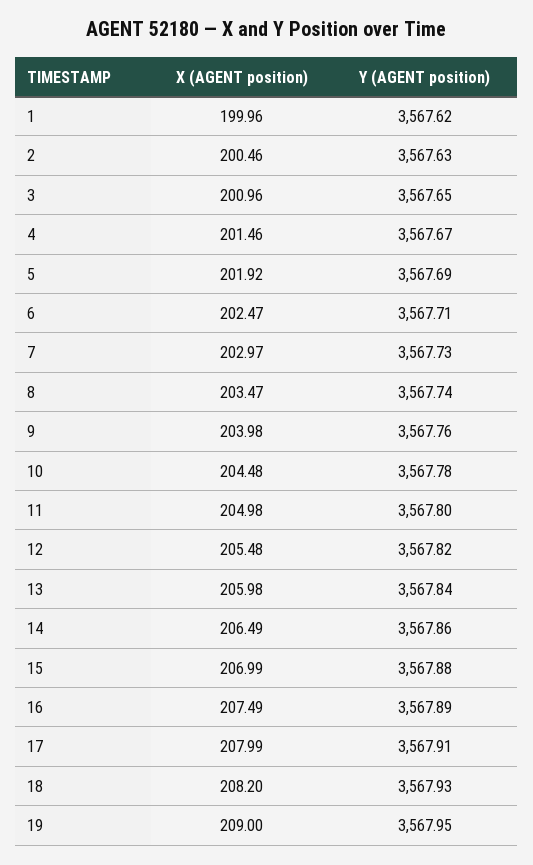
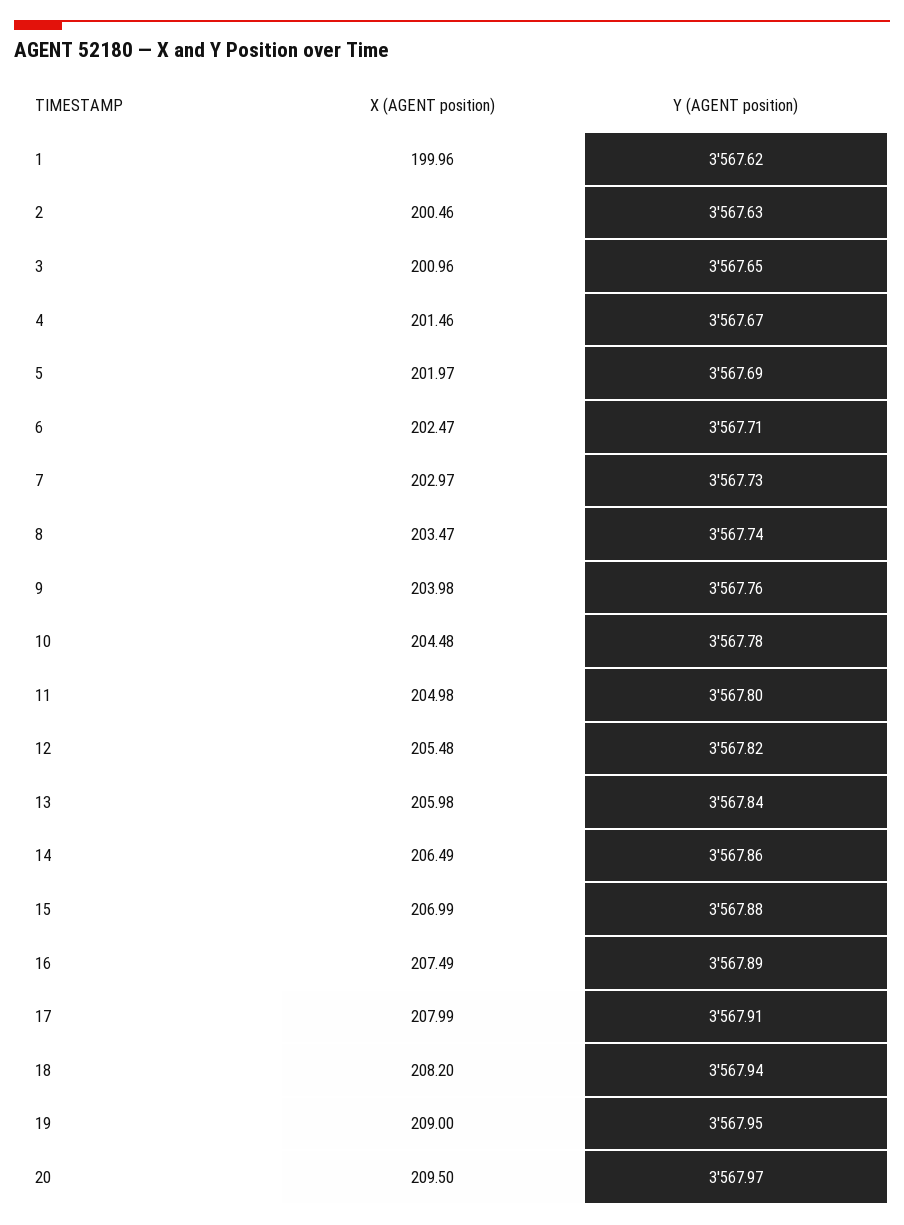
X (AGENT position), 5: 201.92 -> 201.97
Y (AGENT position), 18: 3567.93 -> 3567.94
X (AGENT position), 20: none -> 209.5
Y (AGENT position), 20: none -> 3567.97

